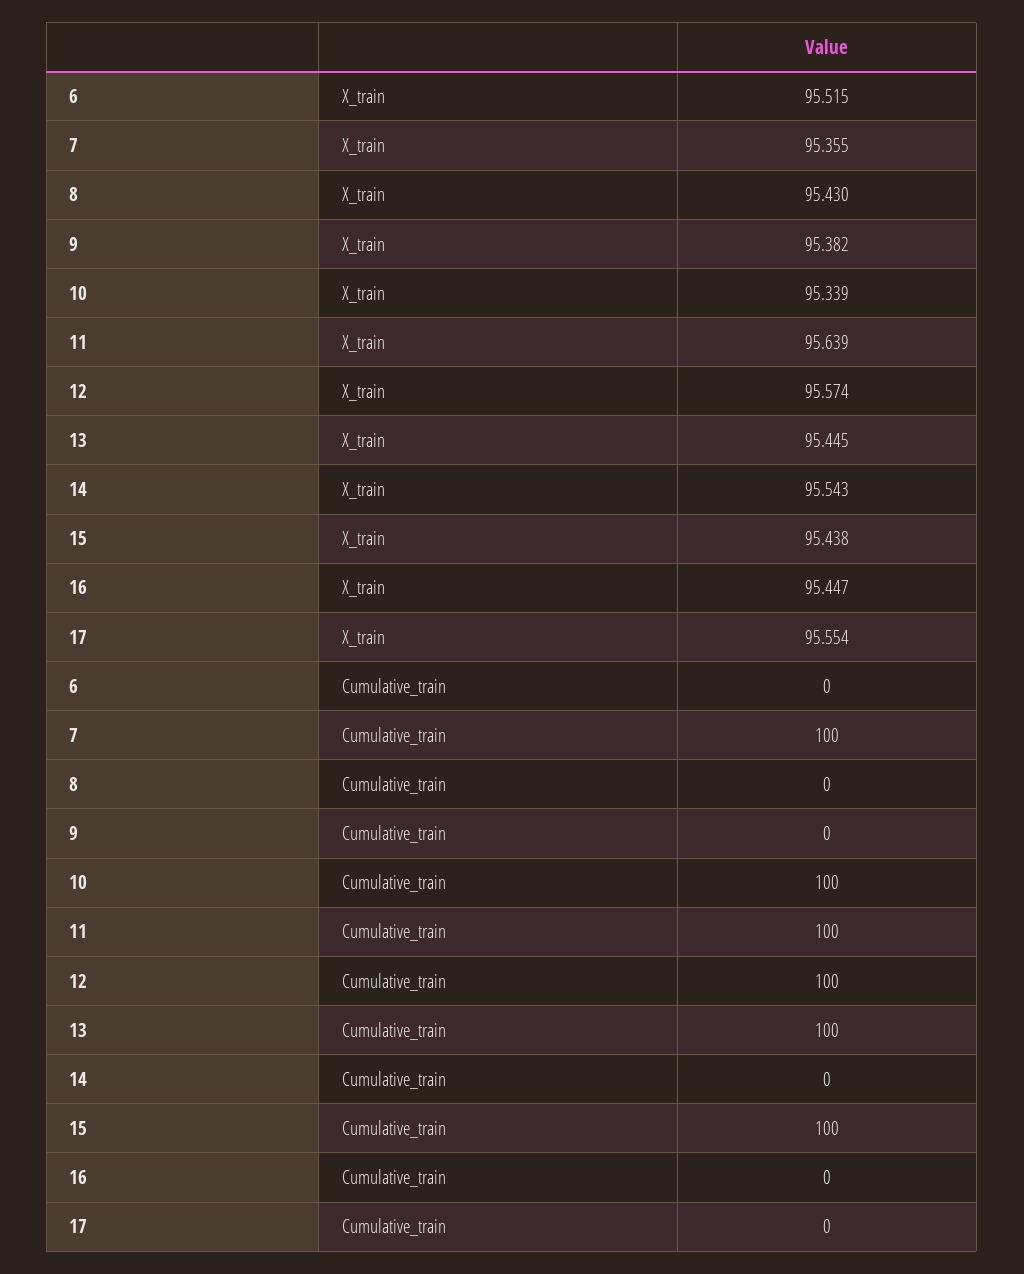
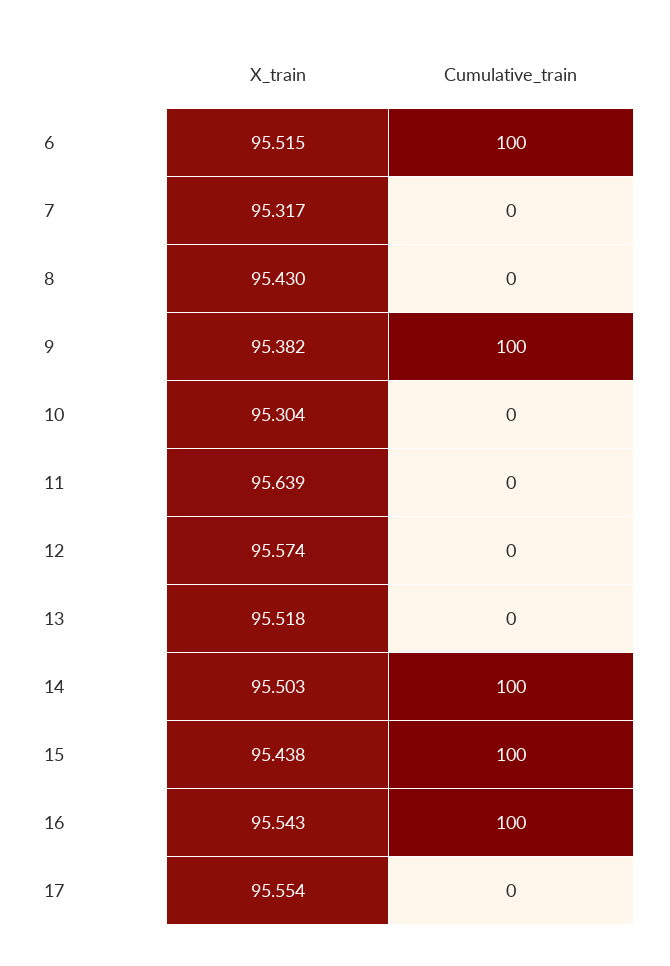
7, X_train: 95.355 -> 95.317
10, X_train: 95.339 -> 95.304
13, X_train: 95.445 -> 95.518
14, X_train: 95.543 -> 95.503
16, X_train: 95.447 -> 95.543
6, Cumulative_train: 0 -> 100
7, Cumulative_train: 100 -> 0
9, Cumulative_train: 0 -> 100
10, Cumulative_train: 100 -> 0
11, Cumulative_train: 100 -> 0
12, Cumulative_train: 100 -> 0
13, Cumulative_train: 100 -> 0
14, Cumulative_train: 0 -> 100
16, Cumulative_train: 0 -> 100

